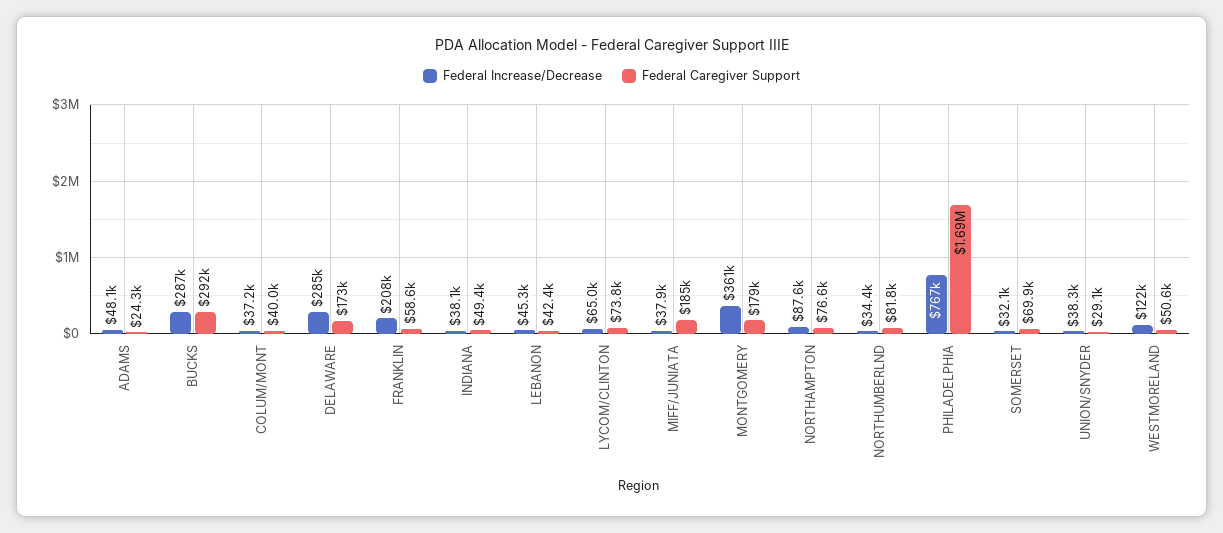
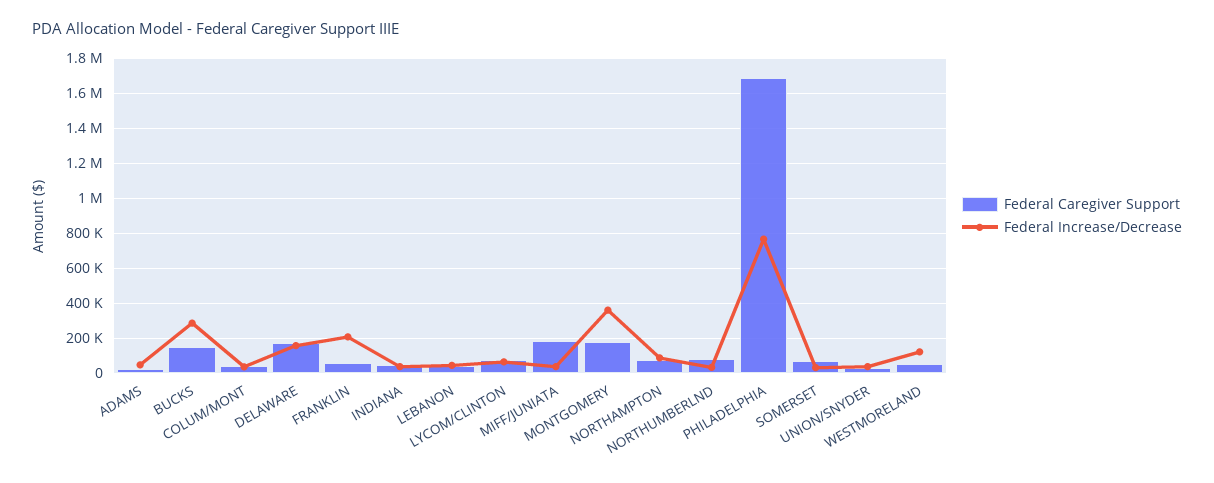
Federal Caregiver Support, BUCKS: 292000 -> 150000
Federal Increase/Decrease, DELAWARE: 285000 -> 150000

